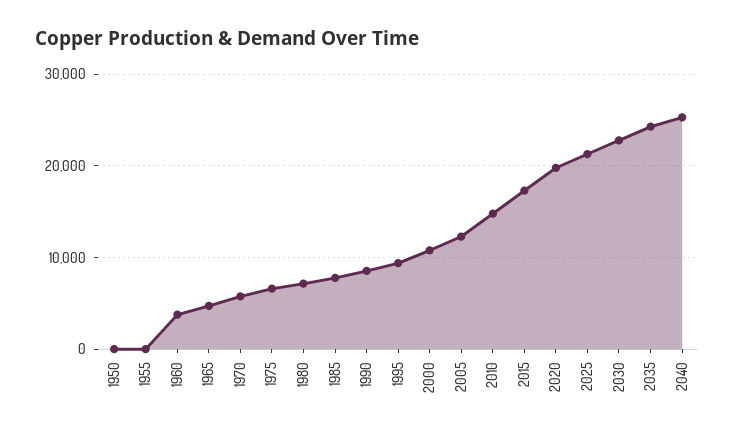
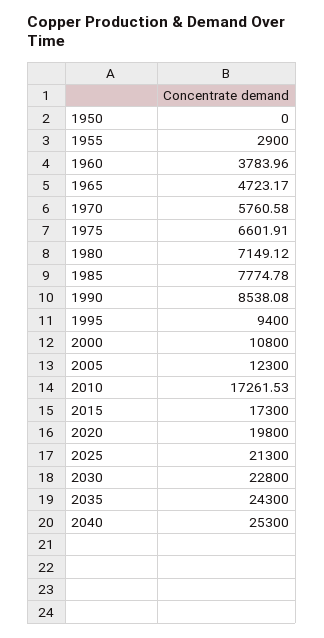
1955: 0 -> 2900
2010: 15000 -> 17261.53

